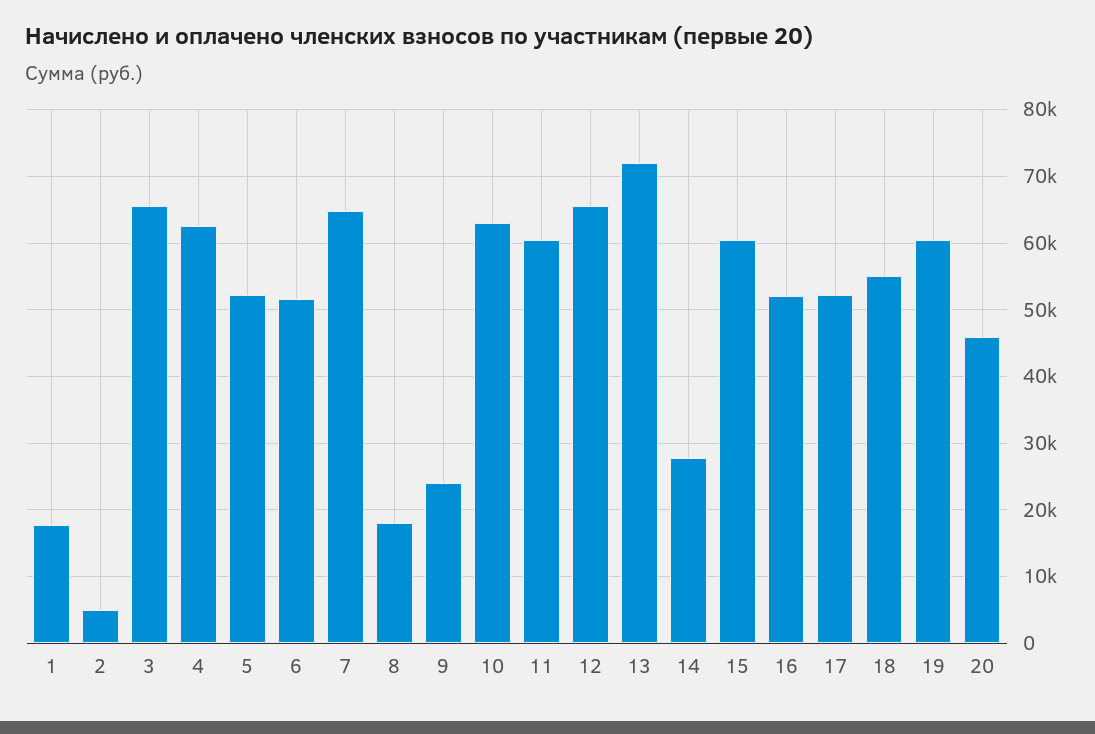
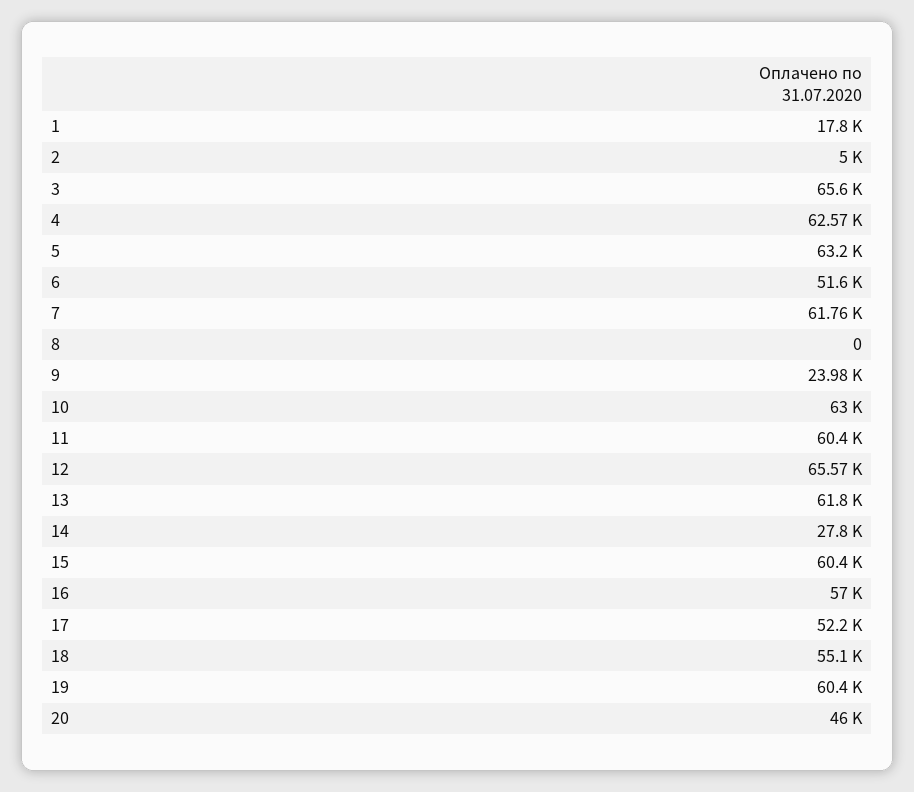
5: 52000 -> 63200
7: 65000 -> 61760
8: 18000 -> 0
13: 72000 -> 61800
16: 52000 -> 57000

